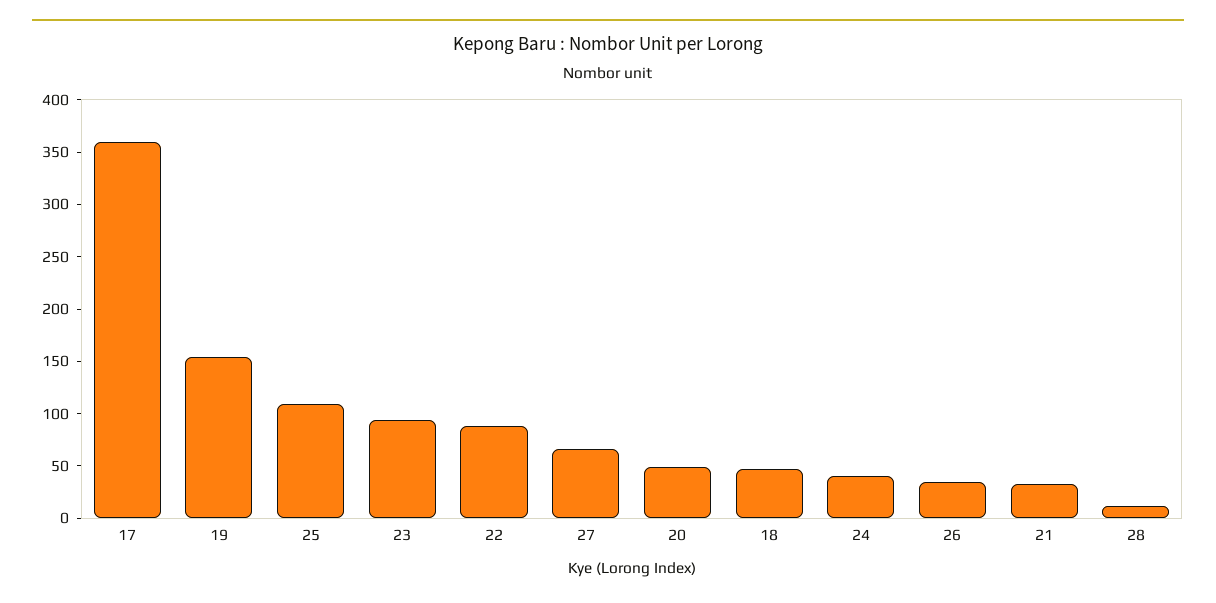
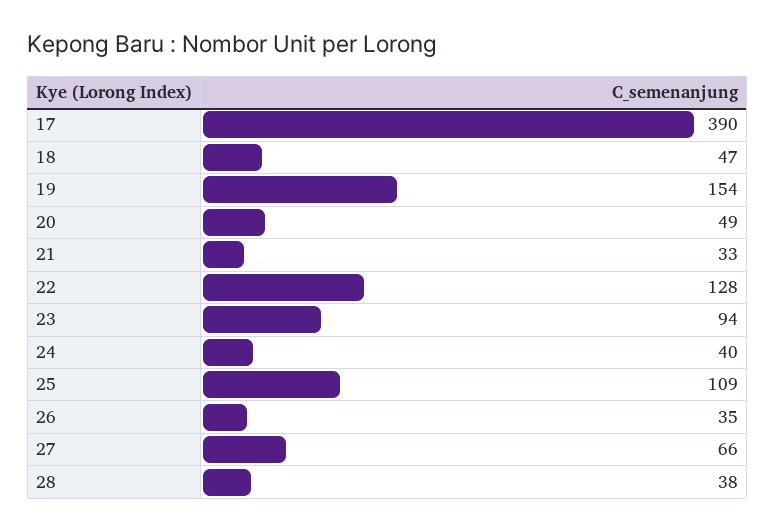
17: 360 -> 390
22: 90 -> 128
28: 10 -> 38

